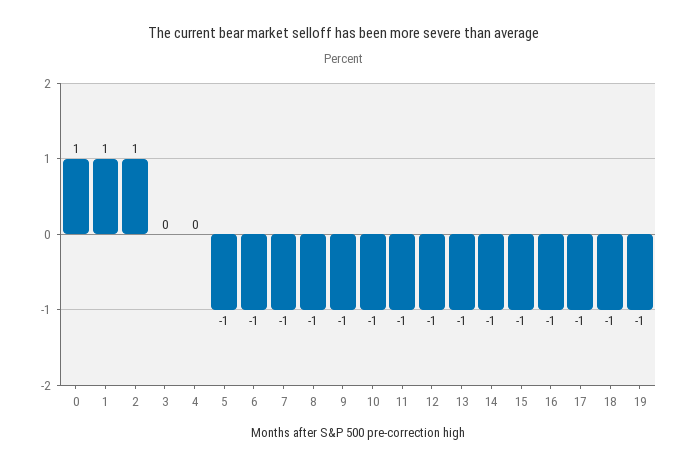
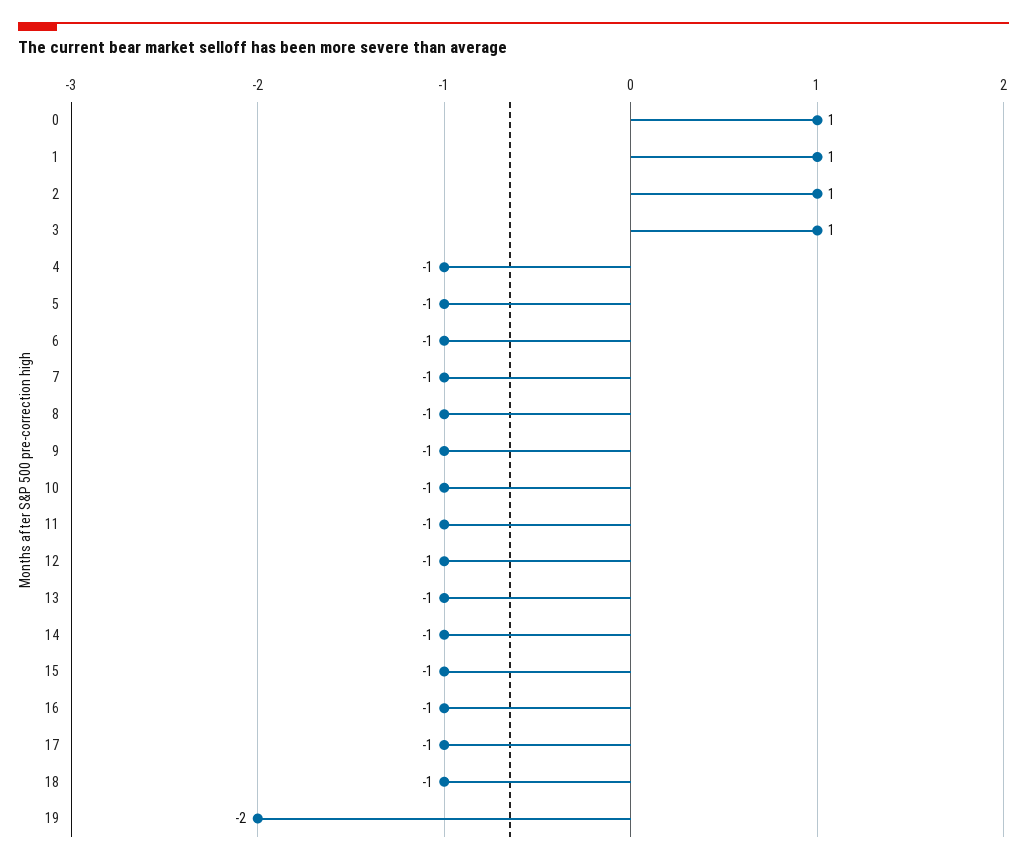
3: 0 -> 1
4: 0 -> -1
19: -1 -> -2

